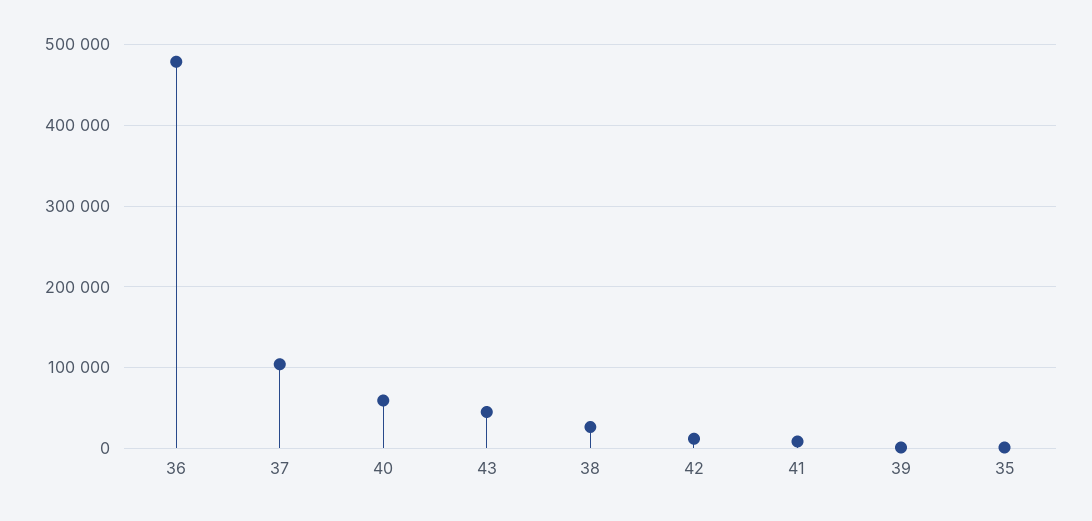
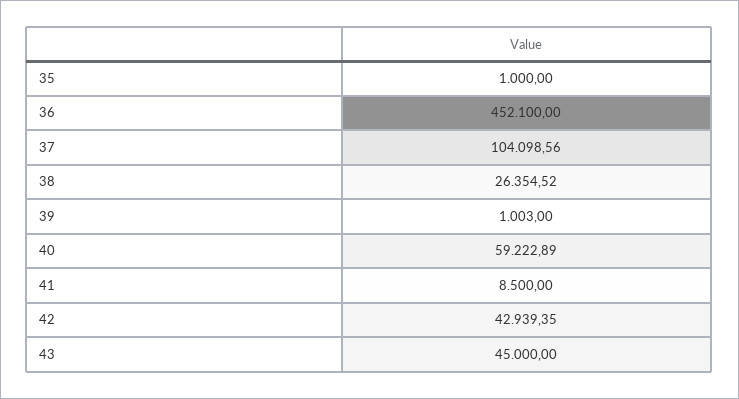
36: 480000 -> 452100
42: 10000 -> 42939.35

